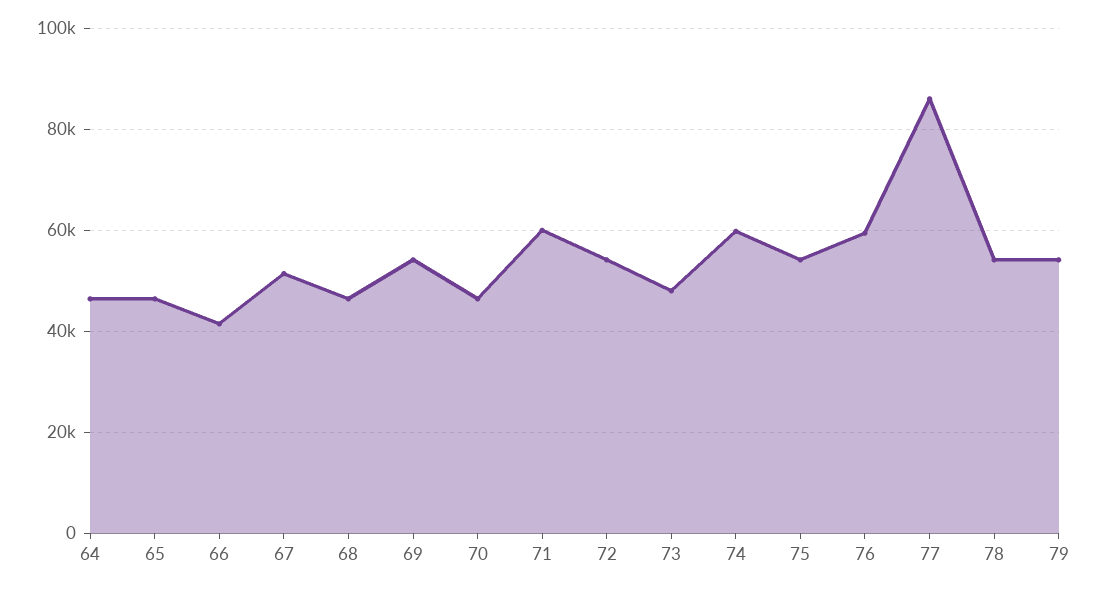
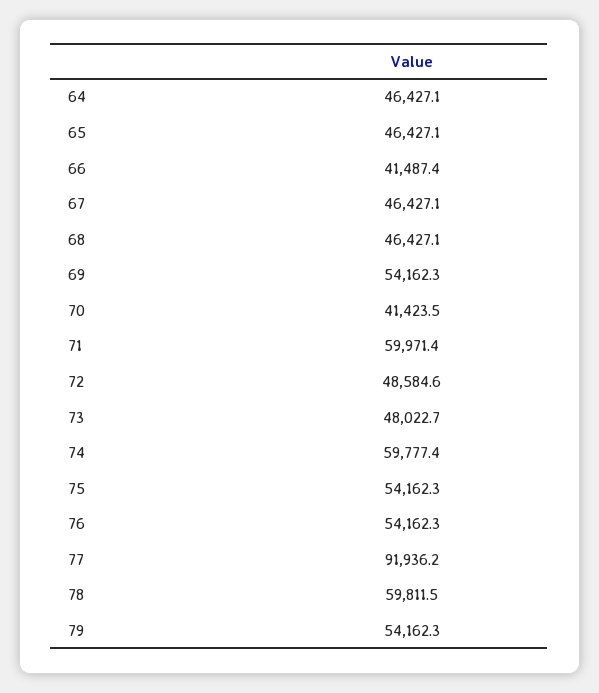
67: 52000 -> 46427.1
70: 46000 -> 41423.5
72: 54000 -> 48584.6
76: 60000 -> 54162.3
77: 86000 -> 91936.2
78: 54000 -> 59811.5

